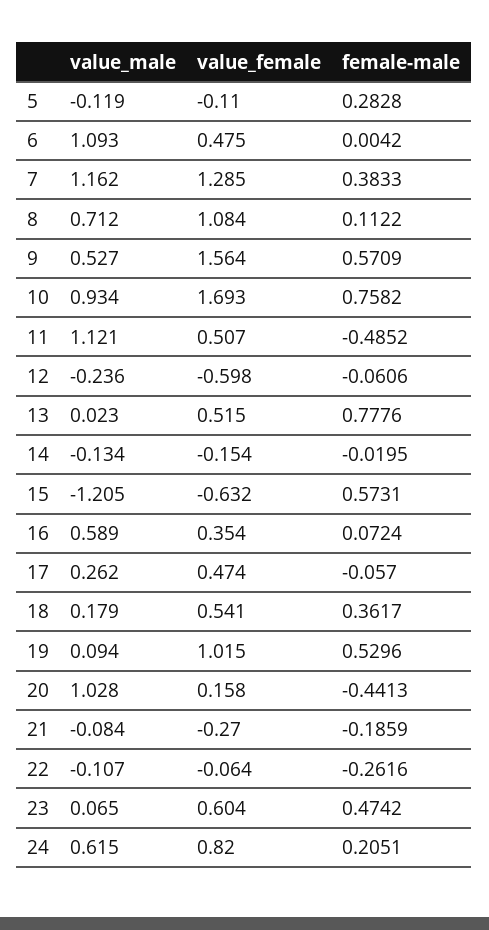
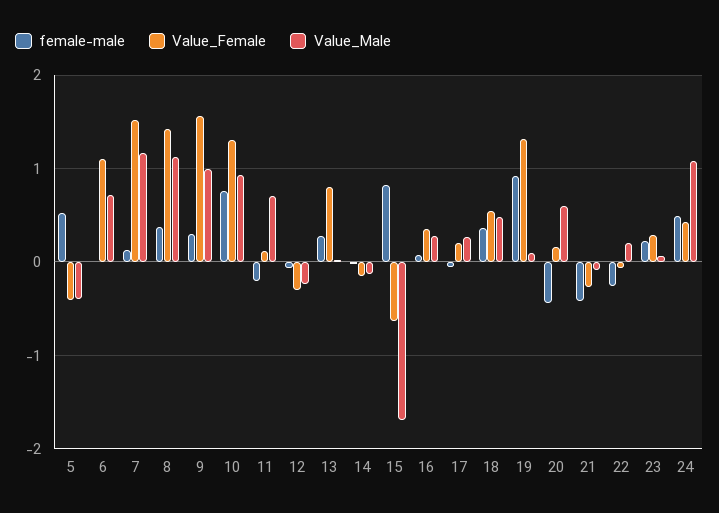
value_male, 5: -0.119 -> -0.4
value_female, 5: -0.11 -> -0.4
female-male, 5: 0.2828 -> 0.5
value_male, 6: 1.093 -> 0.7
value_female, 6: 0.475 -> 1.1
value_female, 7: 1.285 -> 1.5
female-male, 7: 0.3833 -> 0.1
value_male, 8: 0.712 -> 1.1
value_female, 8: 1.084 -> 1.4
female-male, 8: 0.1122 -> 0.4
value_male, 9: 0.527 -> 1
female-male, 9: 0.5709 -> 0.3
value_female, 10: 1.693 -> 1.3
value_male, 11: 1.121 -> 0.7
value_female, 11: 0.507 -> 0.1
female-male, 11: -0.4852 -> -0.2
value_female, 12: -0.598 -> -0.3
value_female, 13: 0.515 -> 0.8
female-male, 13: 0.7776 -> 0.3
value_male, 15: -1.205 -> -1.7
female-male, 15: 0.5731 -> 0.8
value_male, 16: 0.589 -> 0.3
value_female, 17: 0.474 -> 0.2
value_male, 18: 0.179 -> 0.5
value_female, 19: 1.015 -> 1.3
female-male, 19: 0.5296 -> 0.9
value_male, 20: 1.028 -> 0.6
female-male, 21: -0.1859 -> -0.4
value_male, 22: -0.107 -> 0.2
value_female, 23: 0.604 -> 0.3
female-male, 23: 0.4742 -> 0.2
value_male, 24: 0.615 -> 1.1
value_female, 24: 0.82 -> 0.4
female-male, 24: 0.2051 -> 0.5

